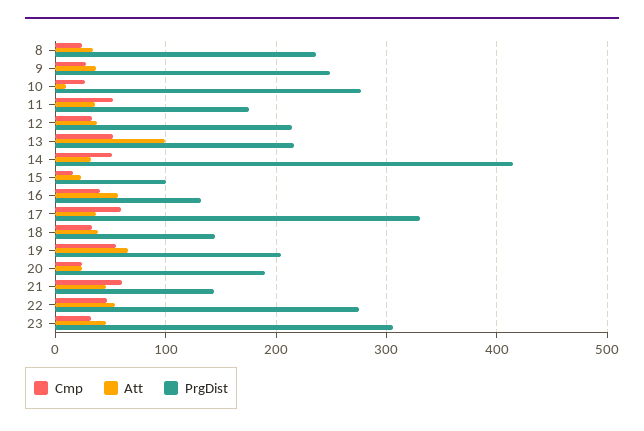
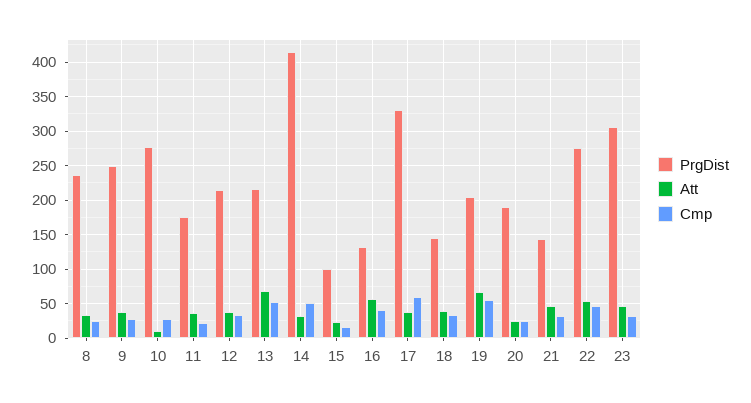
Cmp, 11: 50 -> 20
Att, 13: 100 -> 70
Cmp, 21: 60 -> 30

